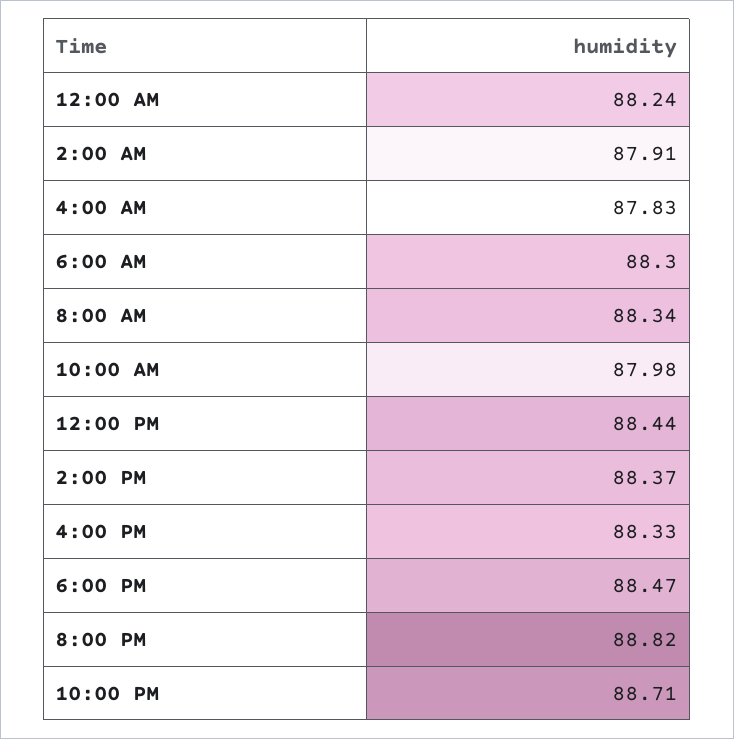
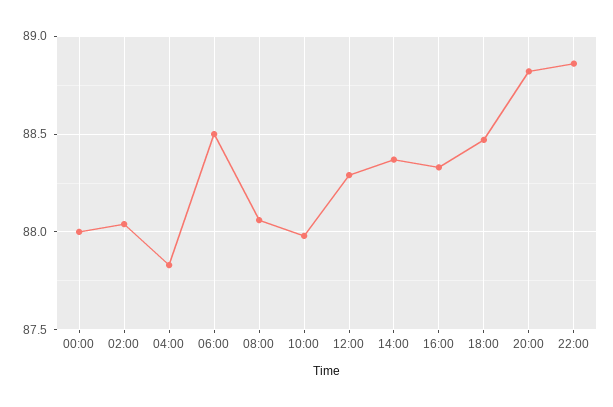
12:00 AM: 88.24 -> 88
2:00 AM: 87.91 -> 88.05
6:00 AM: 88.3 -> 88.5
8:00 AM: 88.34 -> 88.05
12:00 PM: 88.44 -> 88.3
10:00 PM: 88.71 -> 88.85

